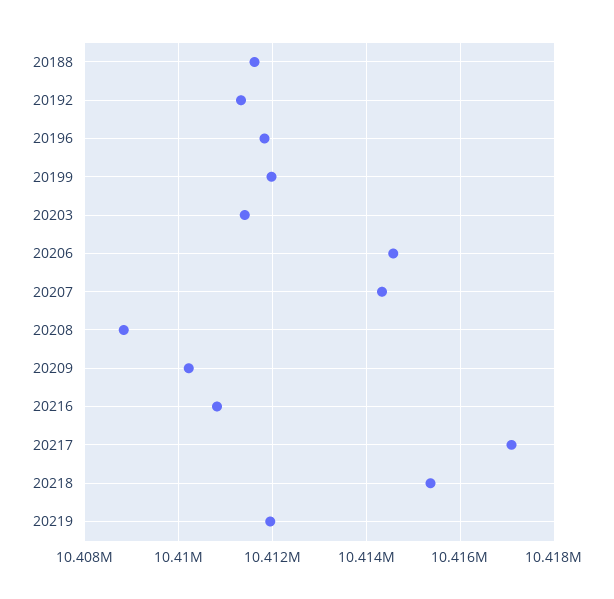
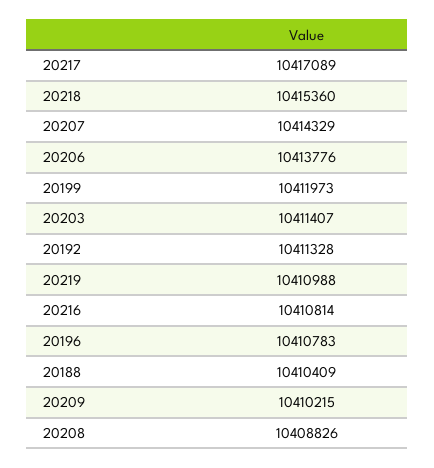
20188: 10411600 -> 10410409
20196: 10411800 -> 10410783
20206: 10414600 -> 10413776
20219: 10412000 -> 10410988

